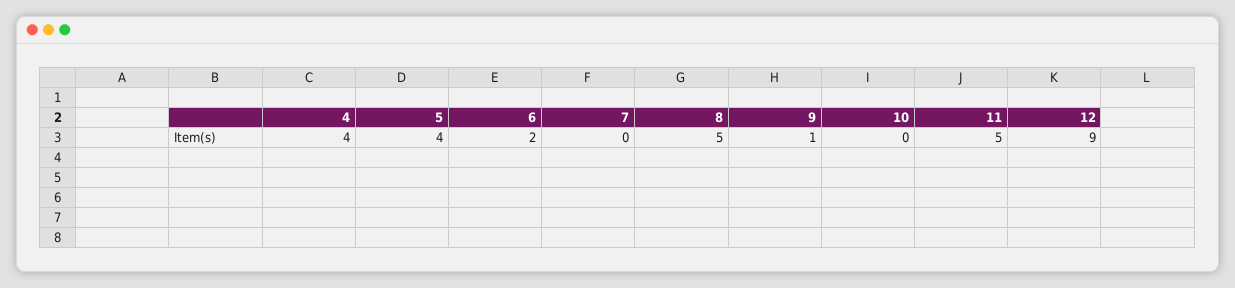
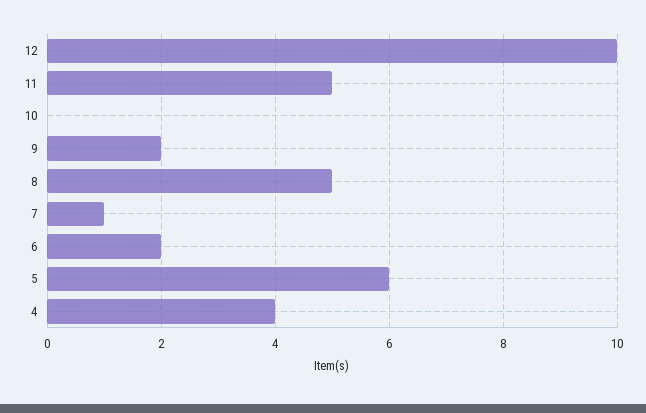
5: 4 -> 6
7: 0 -> 1
9: 1 -> 2
12: 9 -> 10

